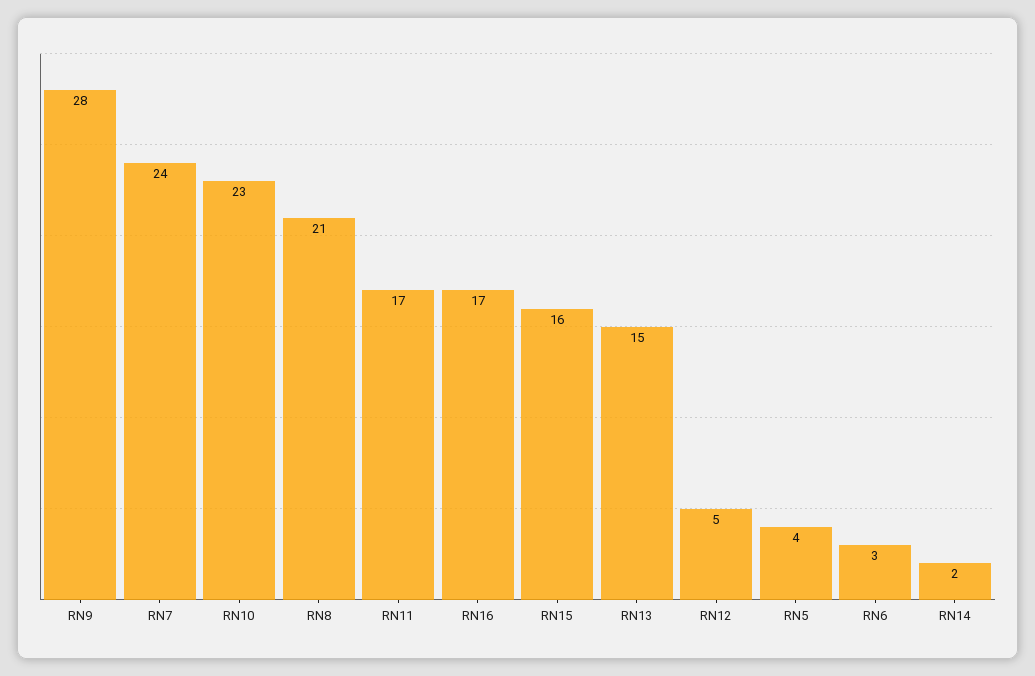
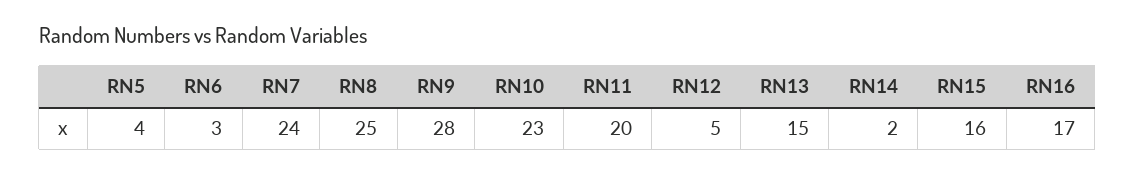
RN8: 21 -> 25
RN11: 17 -> 20

